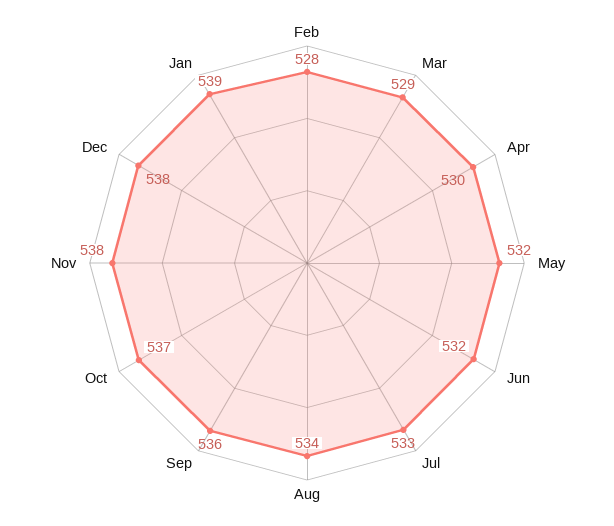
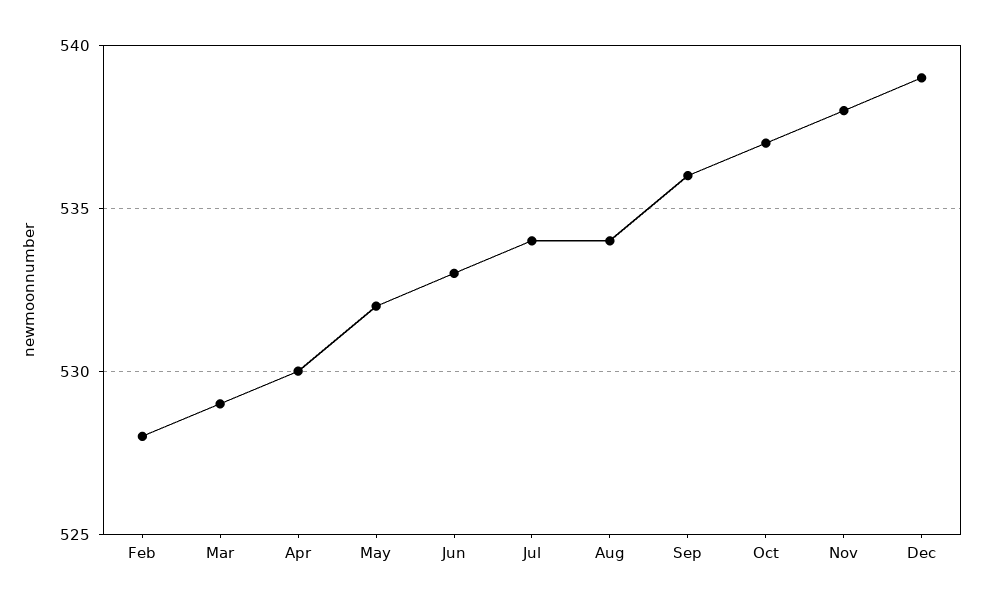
Jun: 532 -> 533
Jul: 533 -> 534
Dec: 538 -> 539
Jan: 539 -> none

